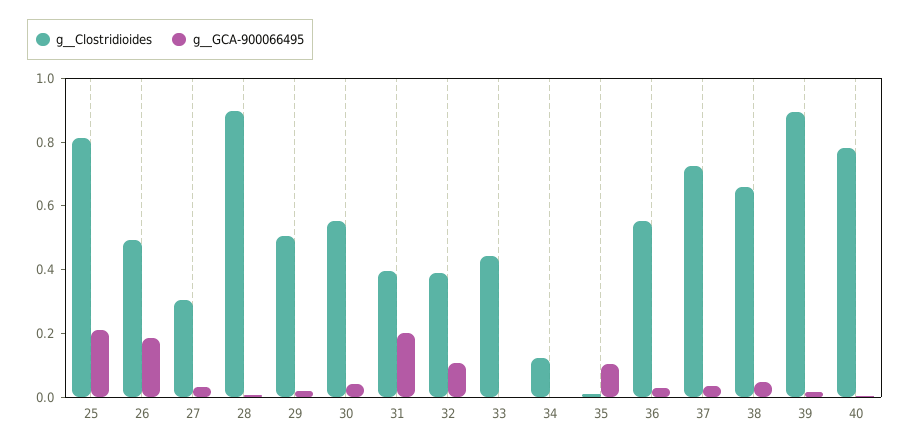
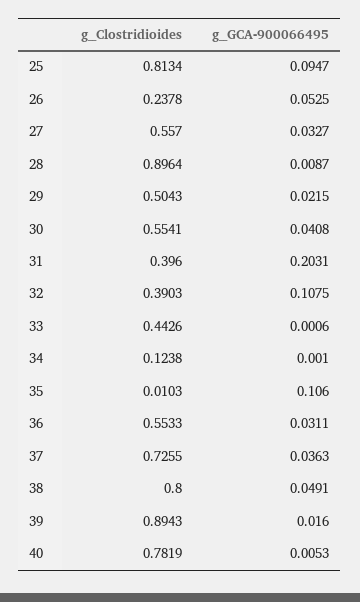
g__GCA-900066495, 25: 0.2 -> 0.0947
g__Clostridioides, 26: 0.5 -> 0.2378
g__GCA-900066495, 26: 0.2 -> 0.0525
g__Clostridioides, 27: 0.3 -> 0.557
g__Clostridioides, 38: 0.65 -> 0.8

